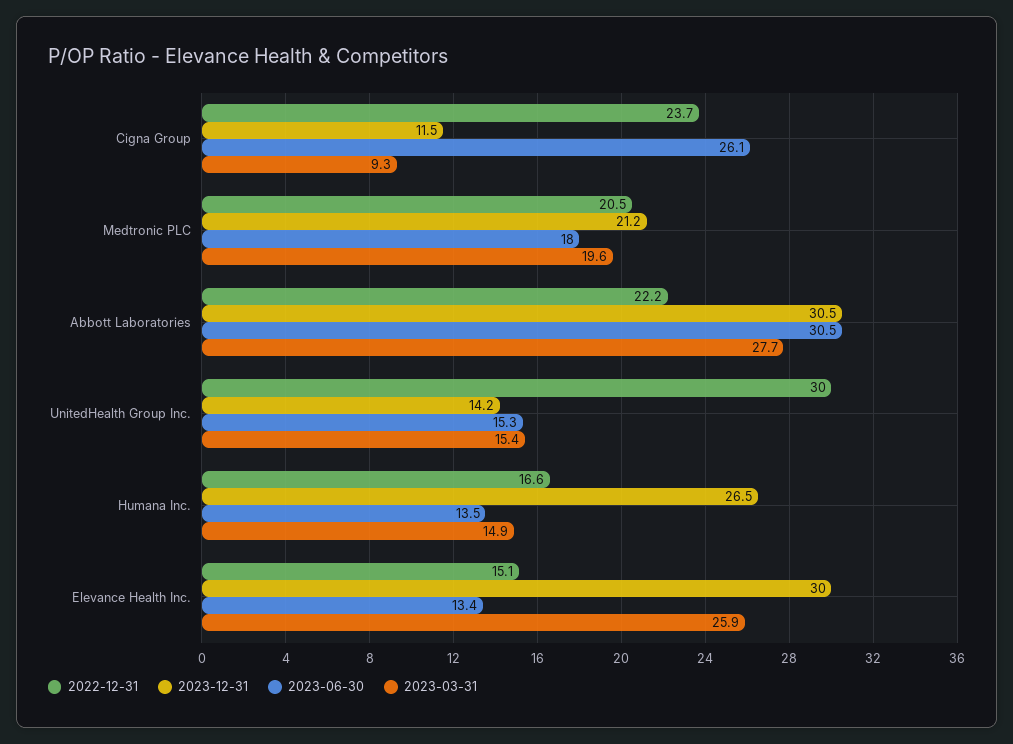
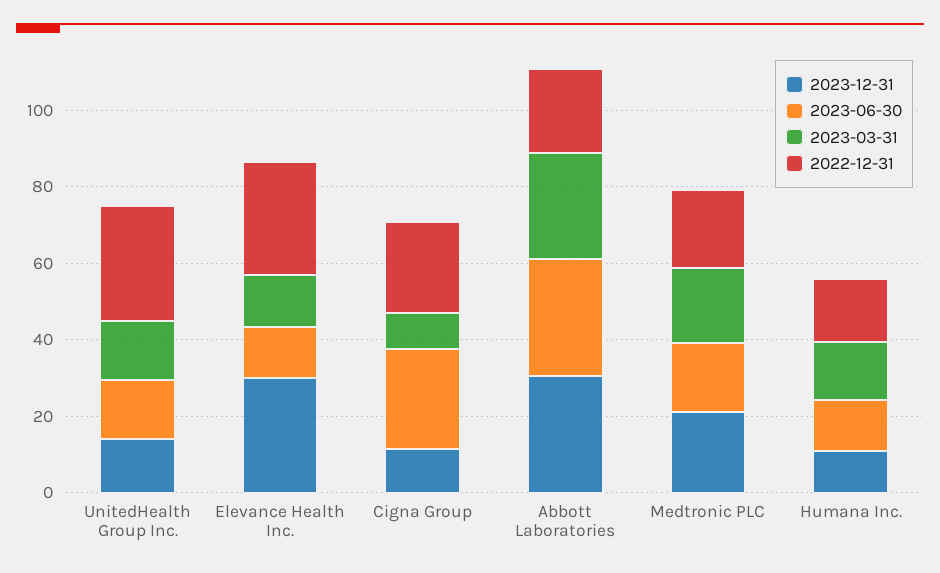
2023-12-31, Humana Inc.: 26.5 -> 10
2022-12-31, Elevance Health Inc.: 15.1 -> 30
2023-03-31, Elevance Health Inc.: 25.9 -> 15

